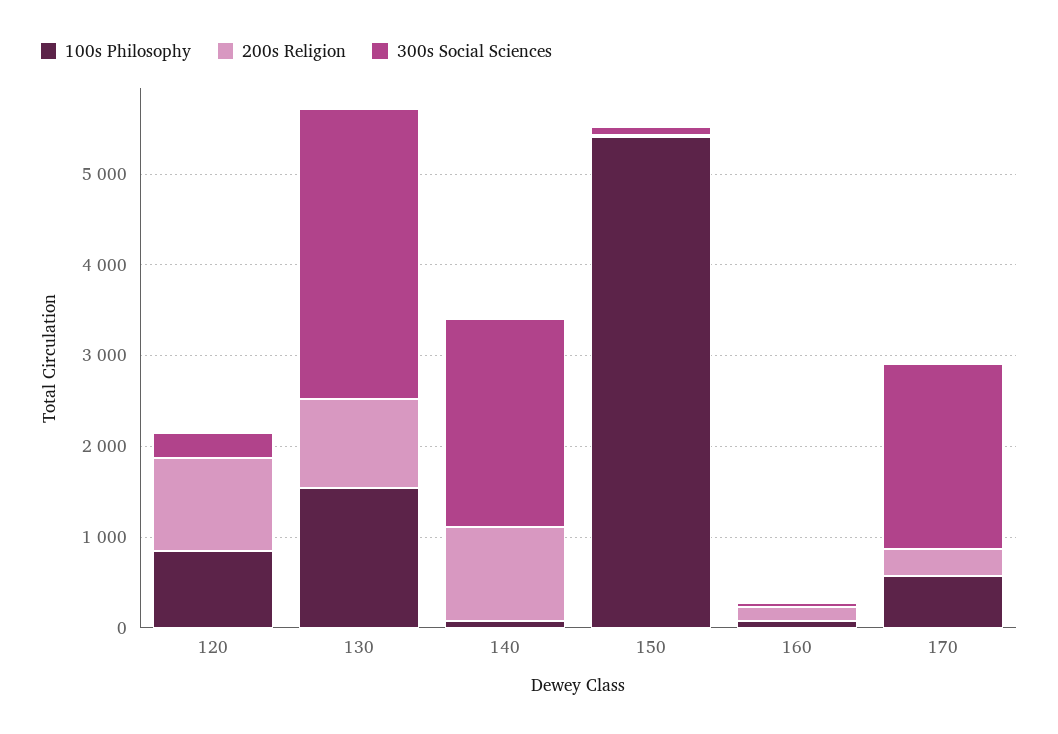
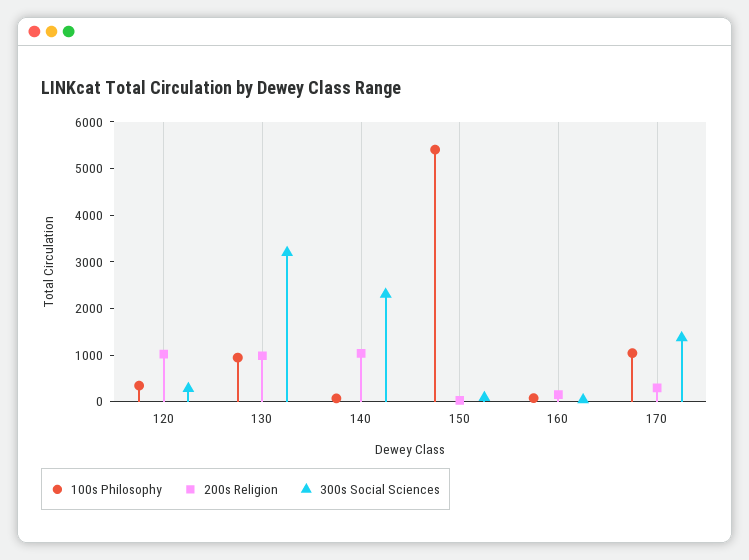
100s Philosophy, 120: 800 -> 400
100s Philosophy, 130: 1600 -> 1000
100s Philosophy, 170: 600 -> 1000
300s Social Sciences, 170: 2000 -> 1400

